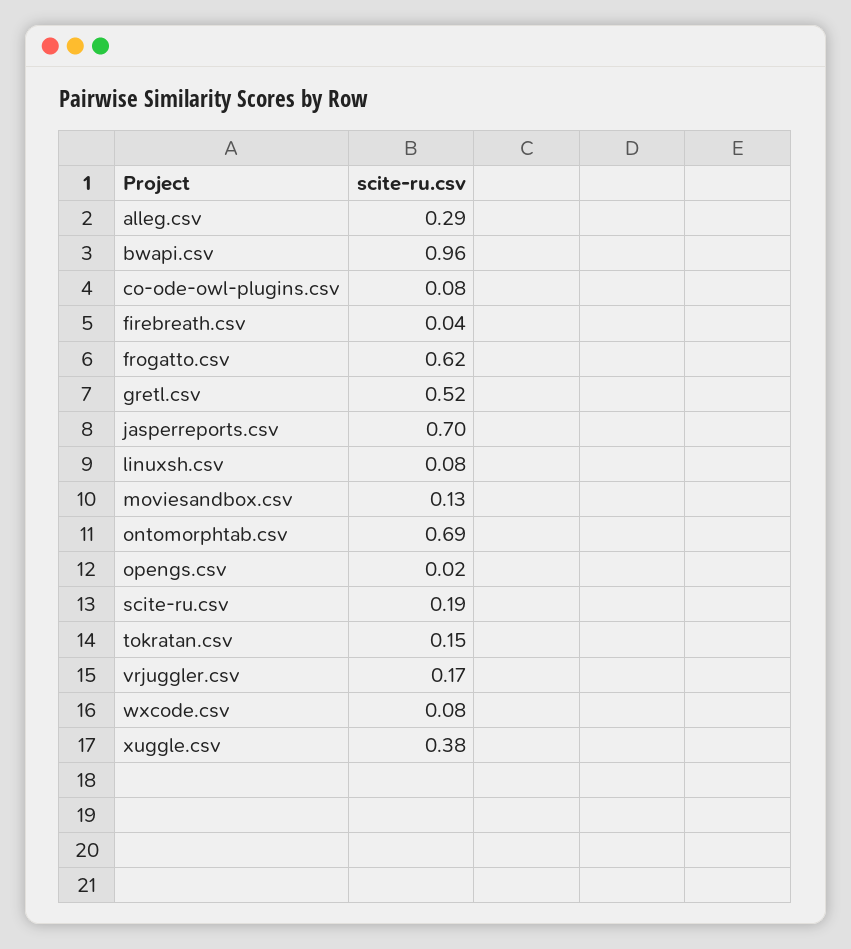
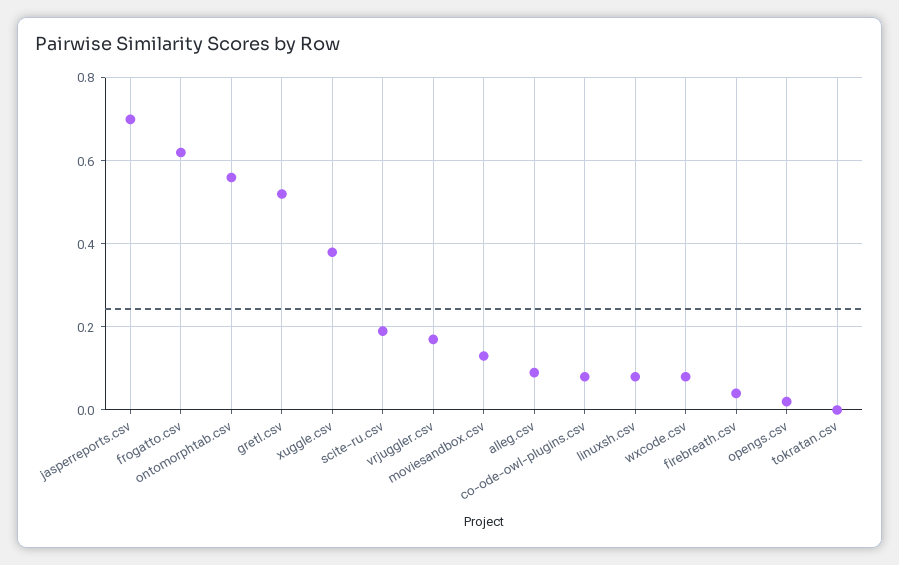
alleg.csv: 0.29 -> 0.1
bwapi.csv: 0.96 -> none
ontomorphtab.csv: 0.69 -> 0.55
tokratan.csv: 0.15 -> 0

